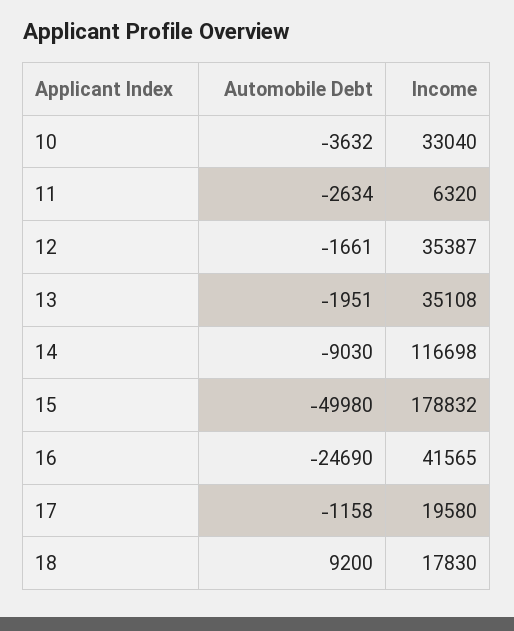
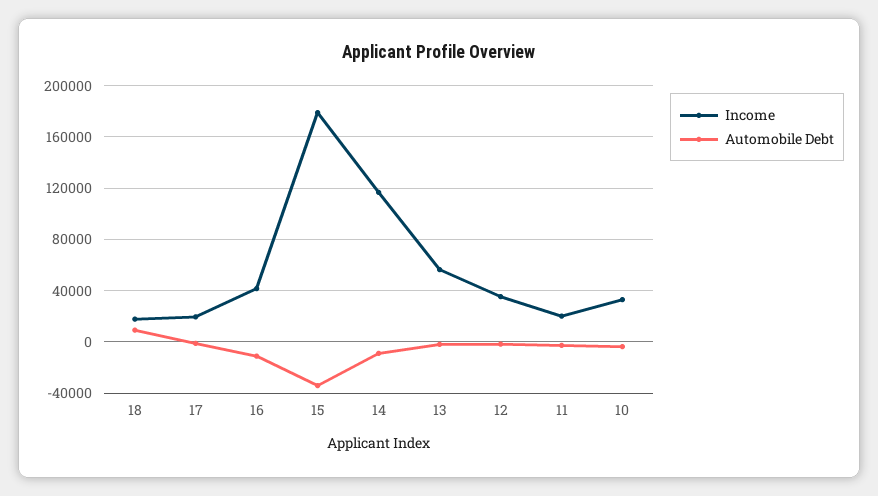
Income, 11: 6320 -> 20000
Income, 13: 35108 -> 55000
Automobile Debt, 15: -49980 -> -35000
Automobile Debt, 16: -24690 -> -10000

